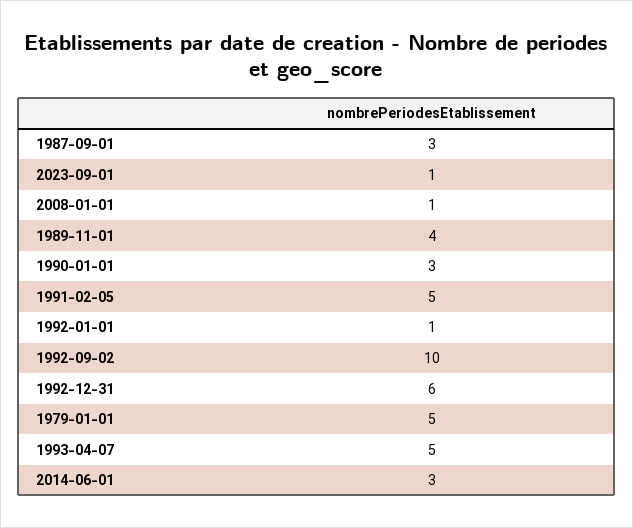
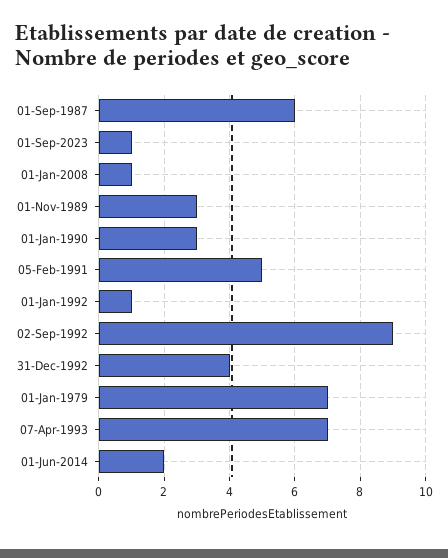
1987-09-01: 3 -> 6
1989-11-01: 4 -> 3
1992-09-02: 10 -> 9
1992-12-31: 6 -> 4
1979-01-01: 5 -> 7
1993-04-07: 5 -> 7
2014-06-01: 3 -> 2

